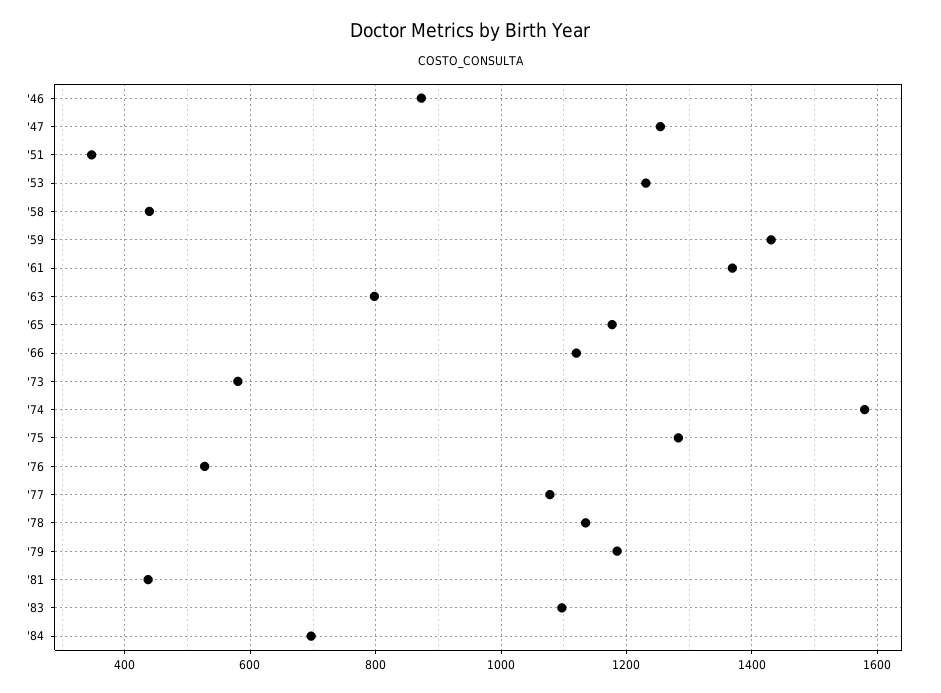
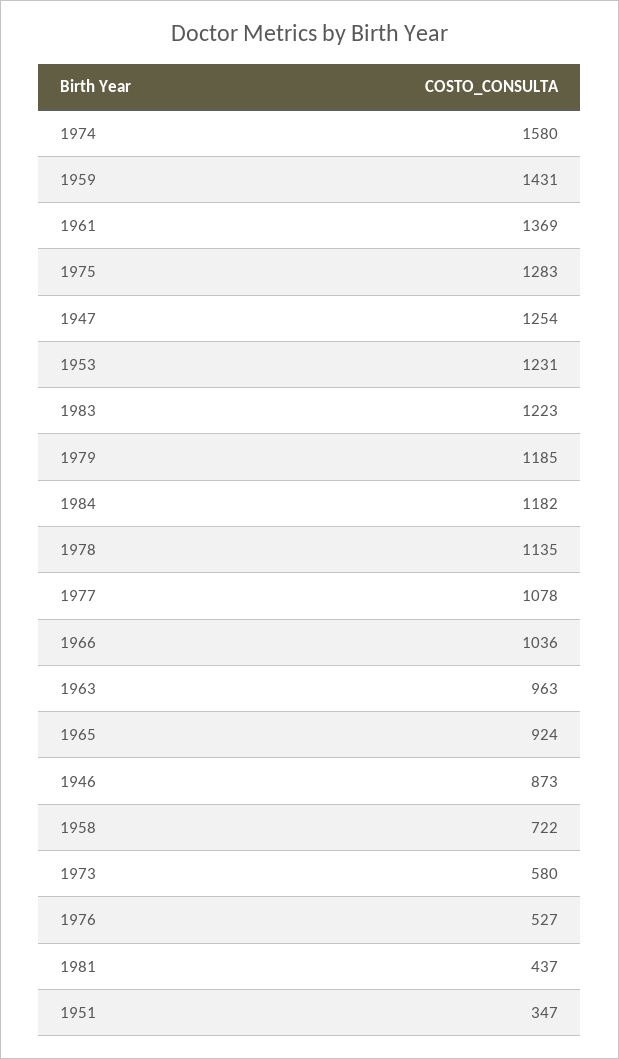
'58: 440 -> 722
'63: 800 -> 963
'65: 1180 -> 924
'66: 1120 -> 1036
'83: 1100 -> 1223
'84: 700 -> 1182

